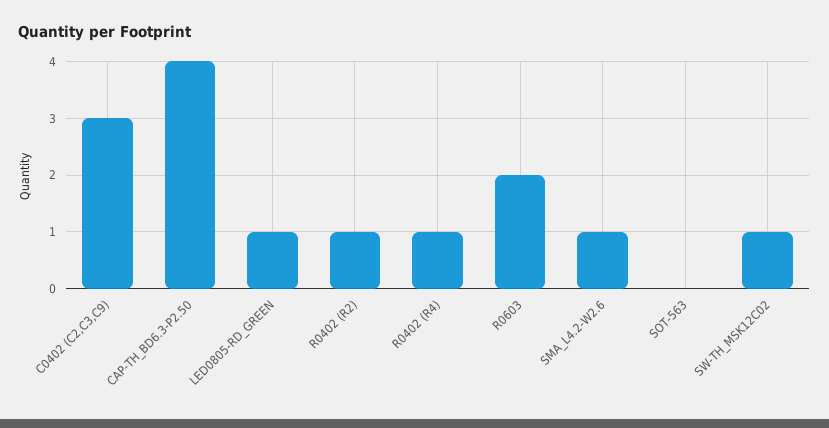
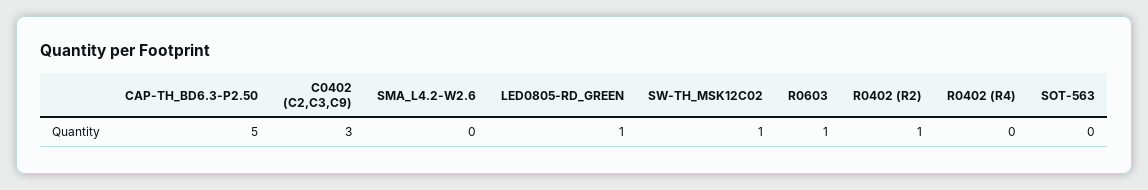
CAP-TH_BD6.3-P2.50: 4 -> 5
R0402 (R4): 1 -> 0
R0603: 2 -> 1
SMA_L4.2-W2.6: 1 -> 0

